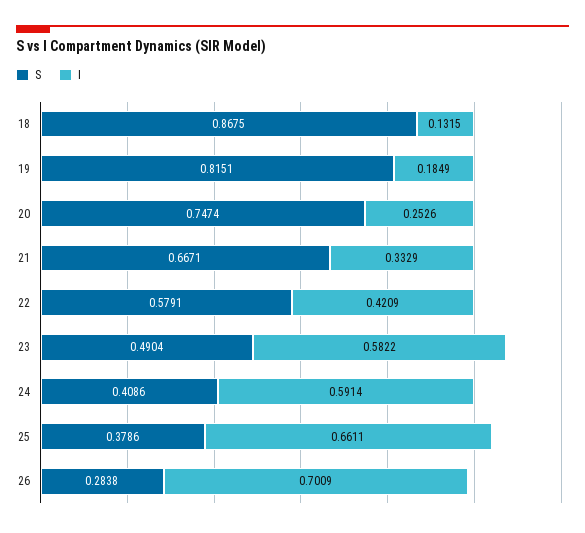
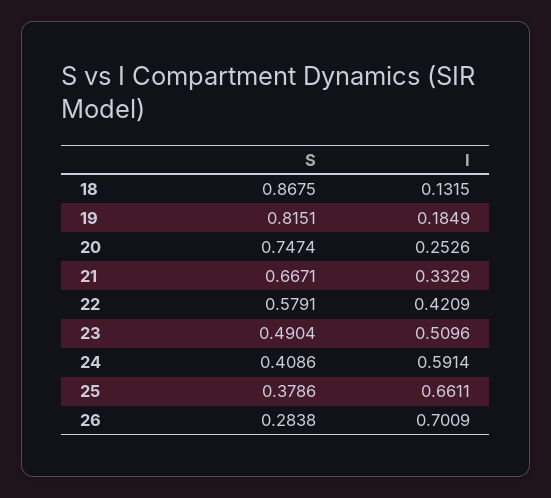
I, 23: 0.5822 -> 0.5096

